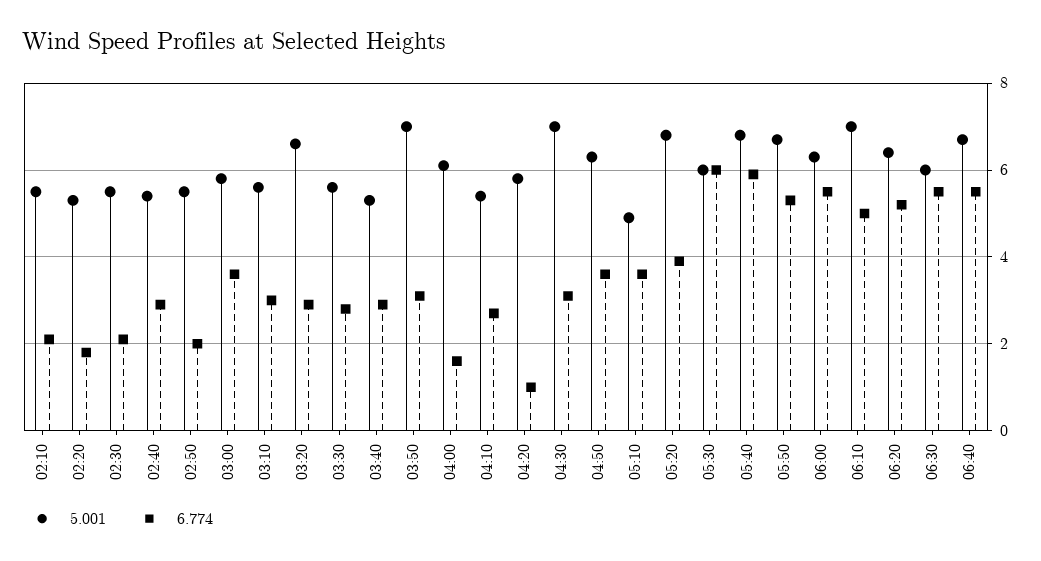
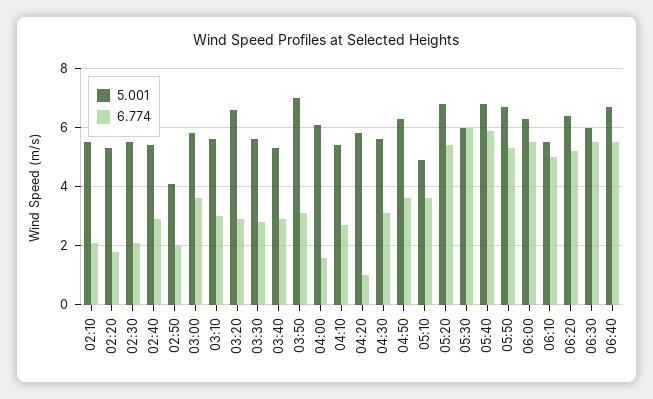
5.001, 02:50: 5.5 -> 4
5.001, 04:30: 7 -> 5.5
6.774, 05:20: 4 -> 5.5
5.001, 06:10: 7 -> 5.5

